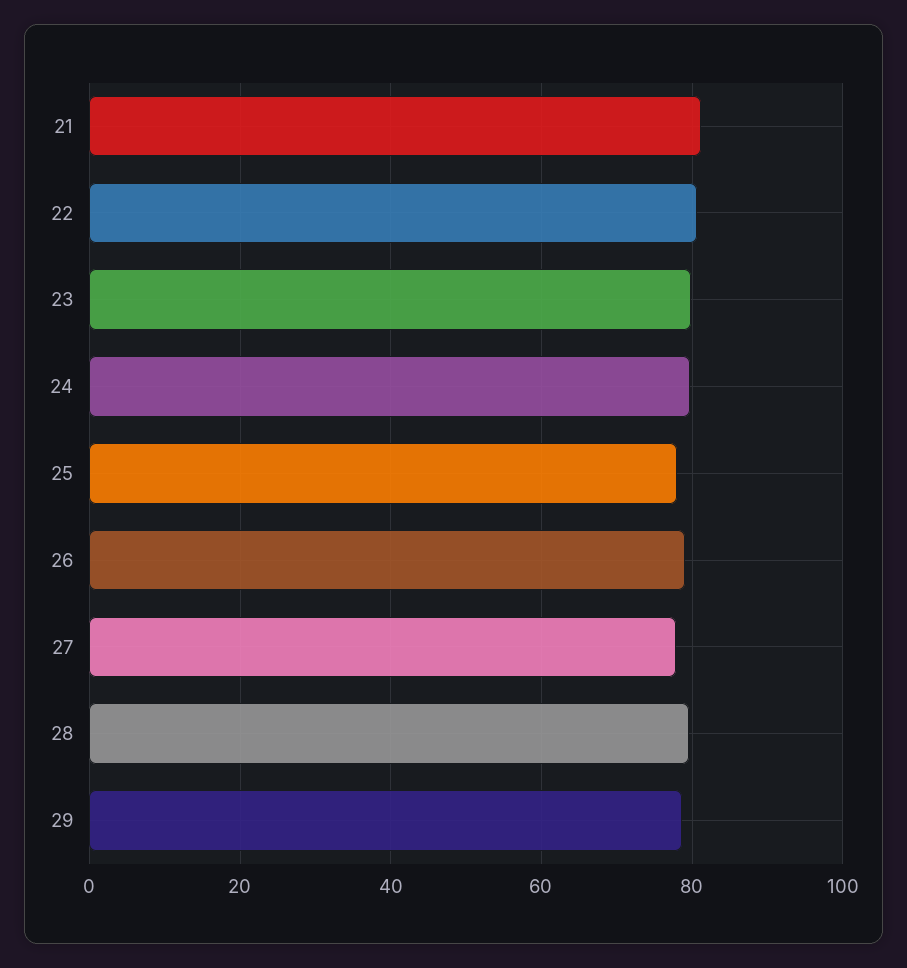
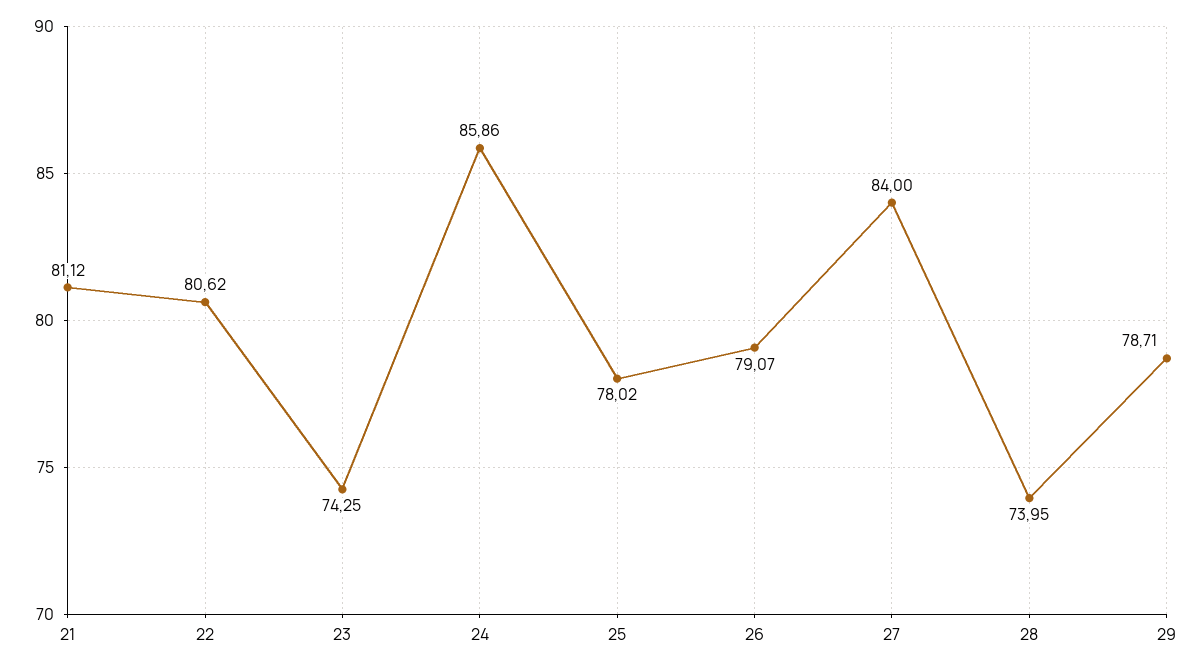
23: 80 -> 74.25
24: 80 -> 85.86
27: 78 -> 84
28: 80 -> 73.95

